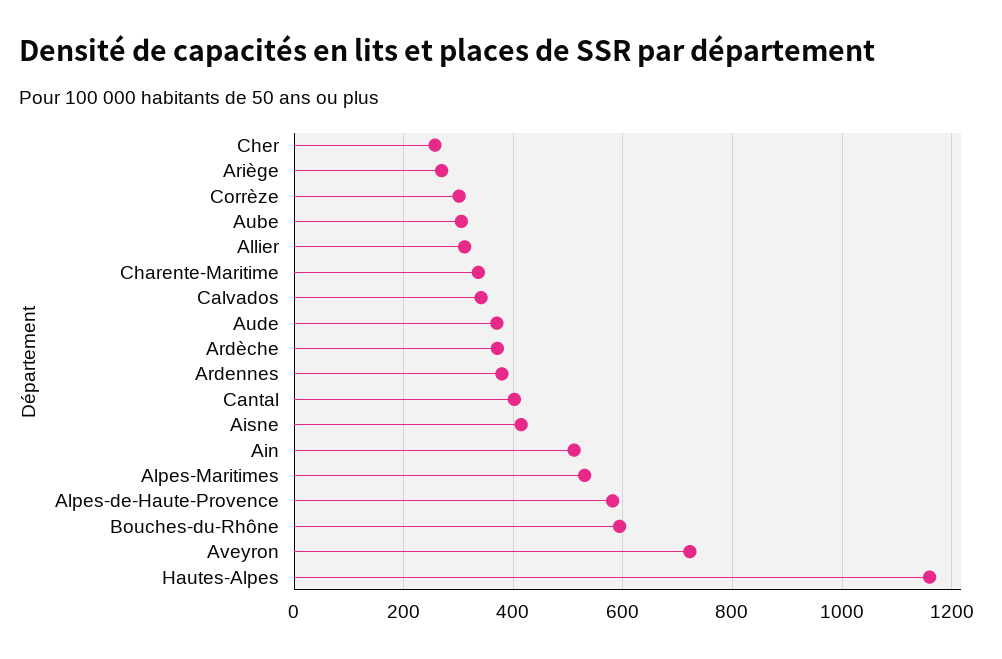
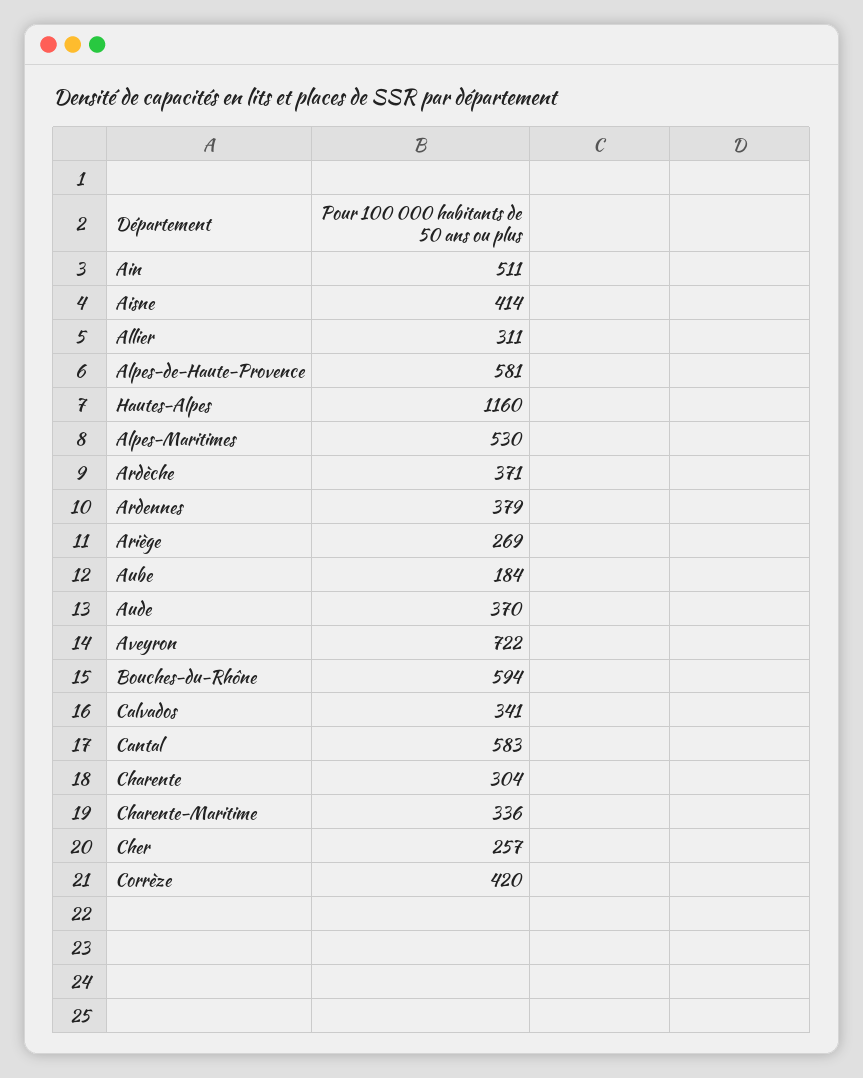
Corrèze: 300 -> 420
Aube: 300 -> 184
Cantal: 400 -> 583
Charente: none -> 304

